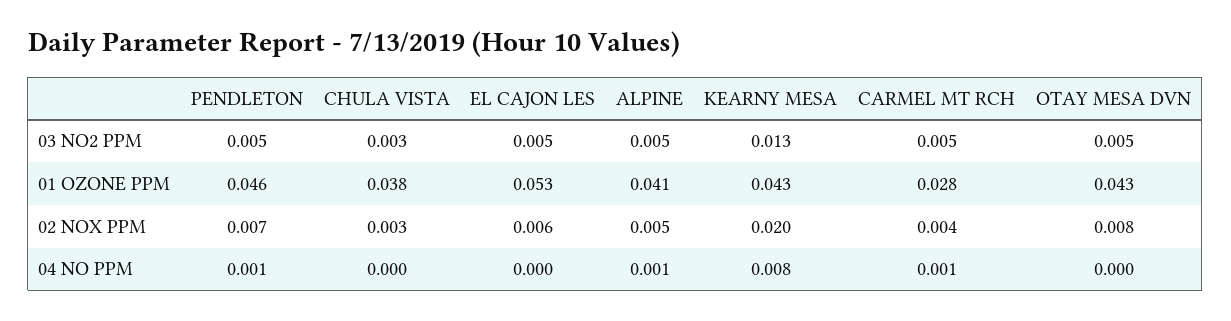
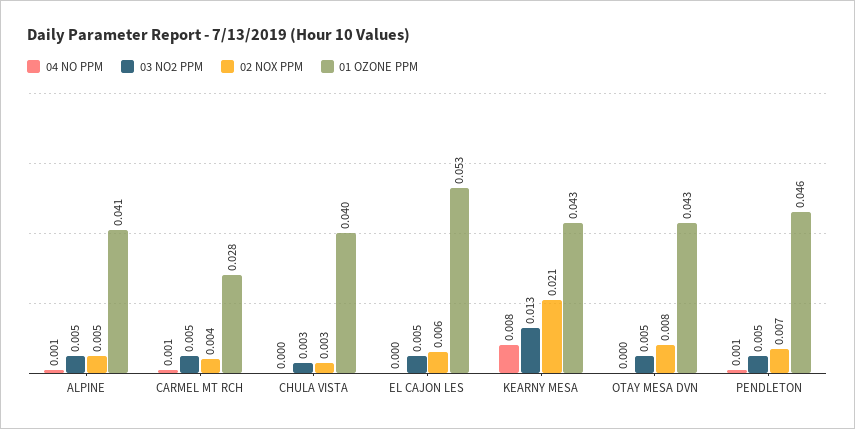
01 OZONE PPM, CHULA VISTA: 0.038 -> 0.04
02 NOX PPM, KEARNY MESA: 0.02 -> 0.021

